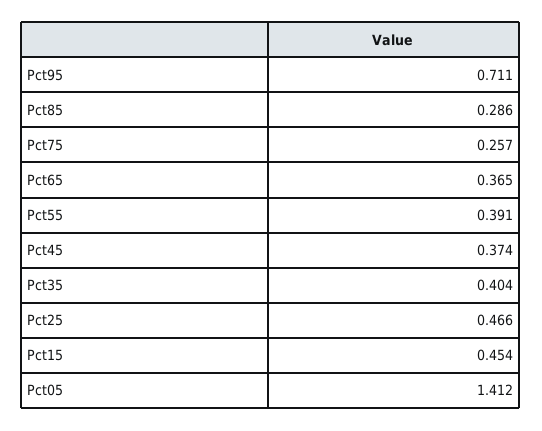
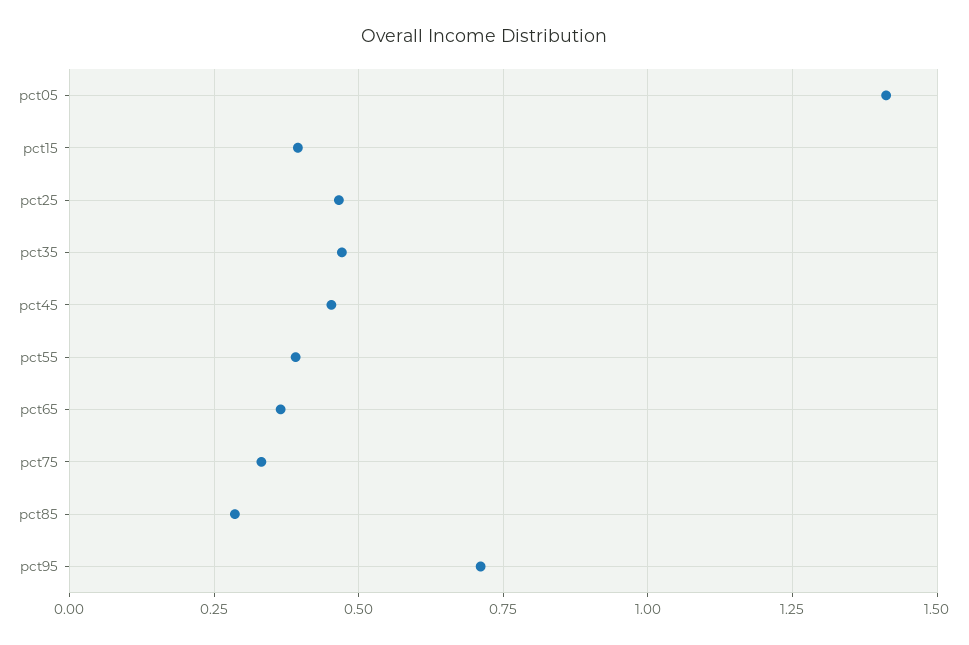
Pct75: 0.257 -> 0.325
Pct45: 0.374 -> 0.45
Pct35: 0.404 -> 0.475
Pct15: 0.454 -> 0.4

